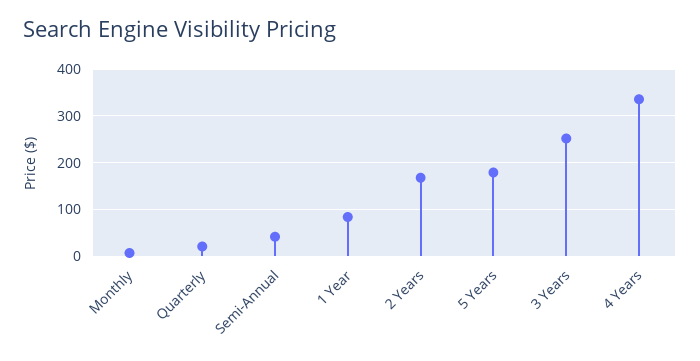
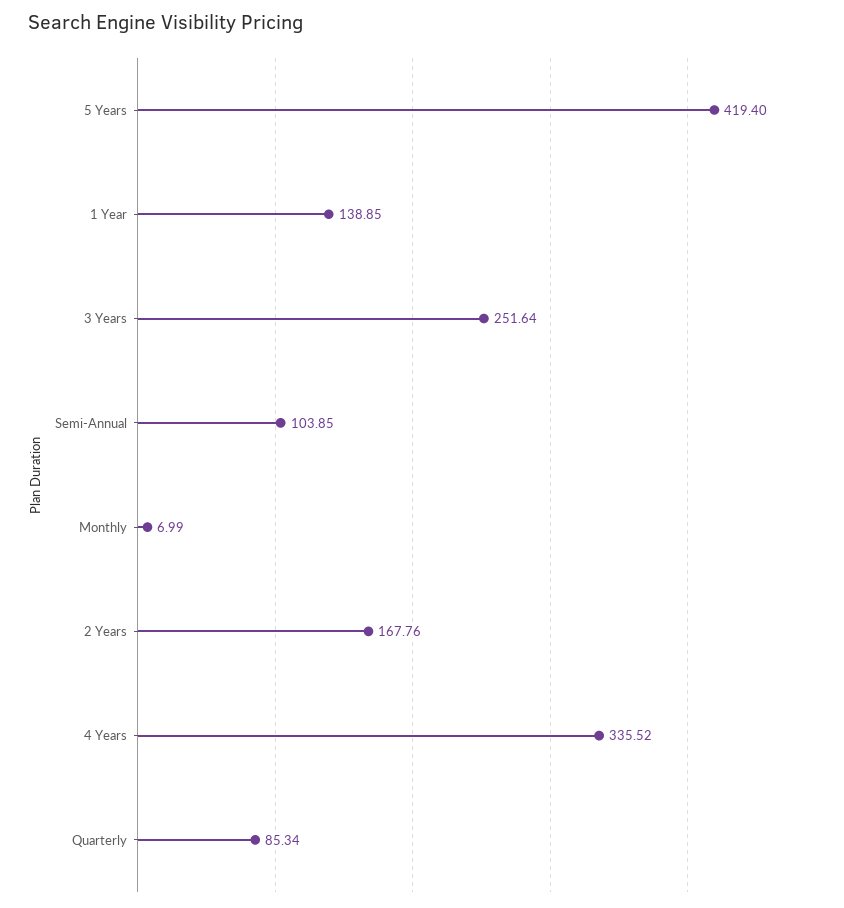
Quarterly: 20 -> 85.34
Semi-Annual: 40 -> 103.85
1 Year: 80 -> 138.85
5 Years: 180 -> 419.4

